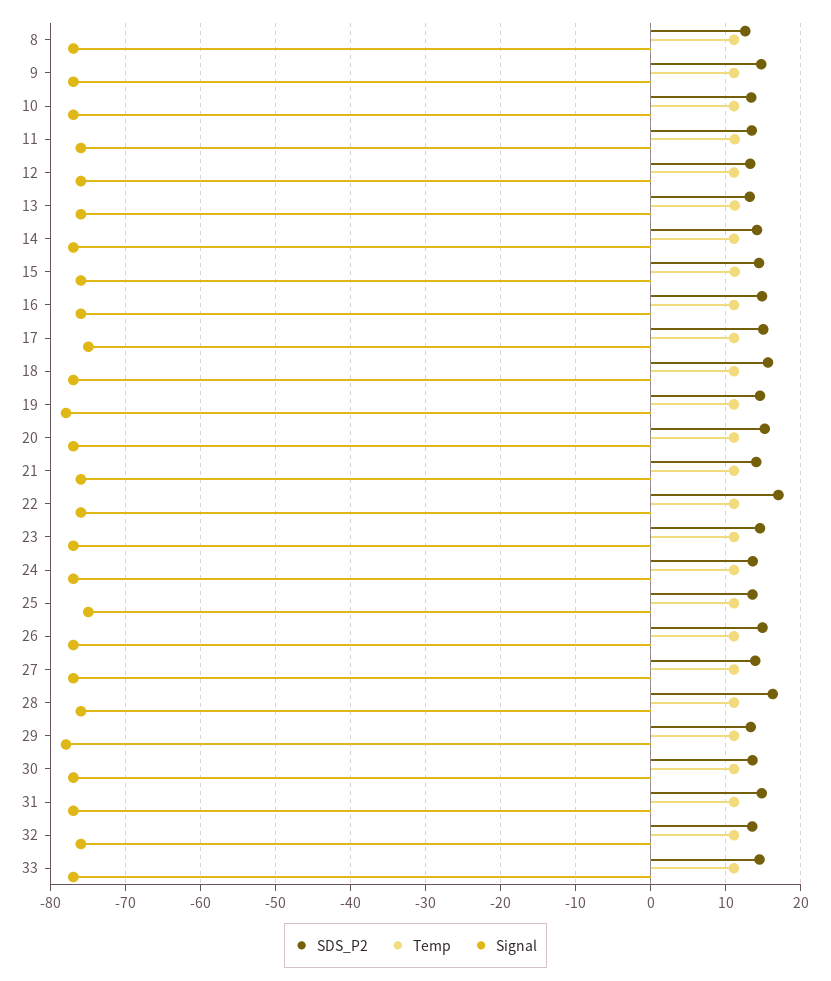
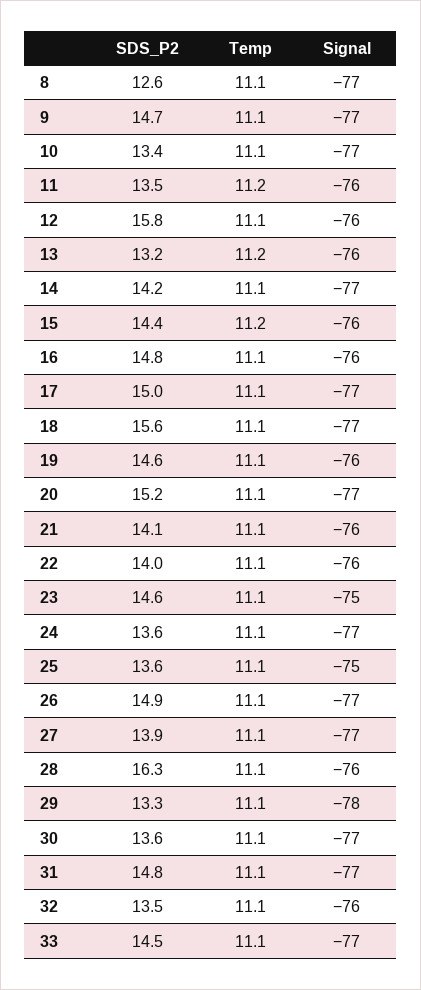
SDS_P2, 12: 13 -> 15.8
Signal, 17: -75 -> -77
Signal, 19: -78 -> -76
SDS_P2, 22: 17 -> 14
Signal, 23: -77 -> -75

